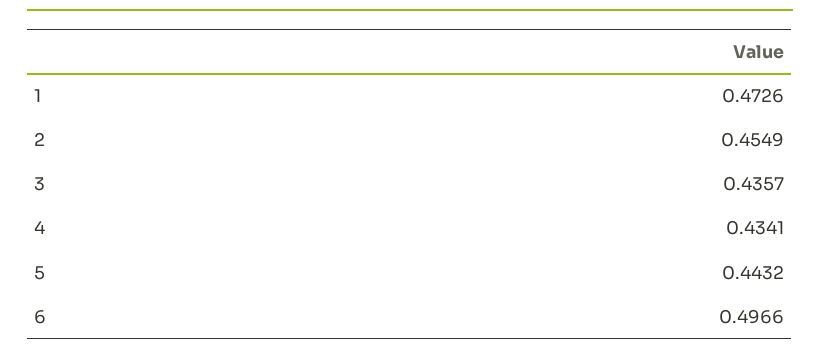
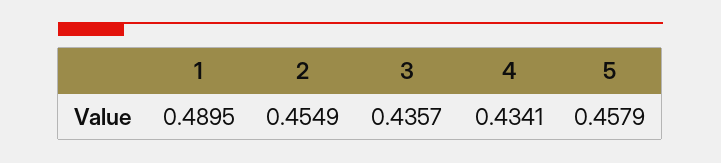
1: 0.4726 -> 0.4895
5: 0.4432 -> 0.4579
6: 0.4966 -> none

